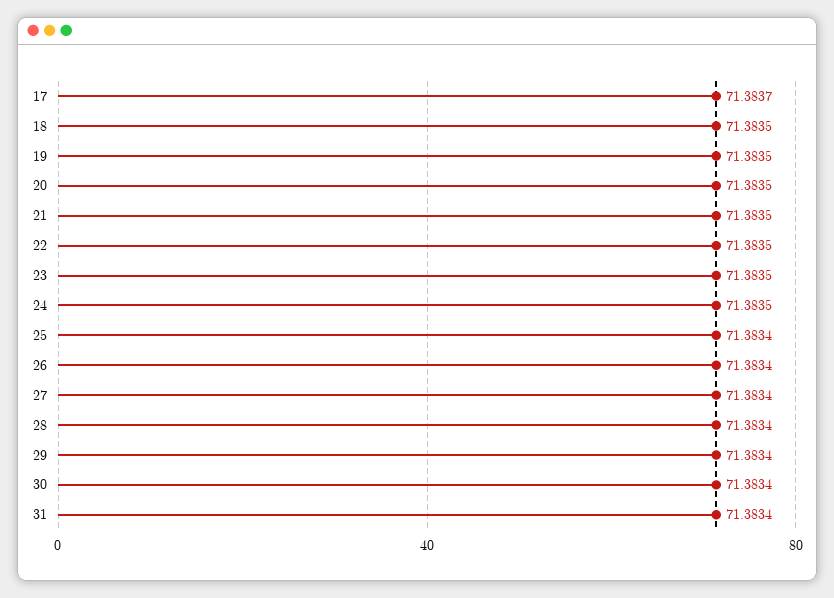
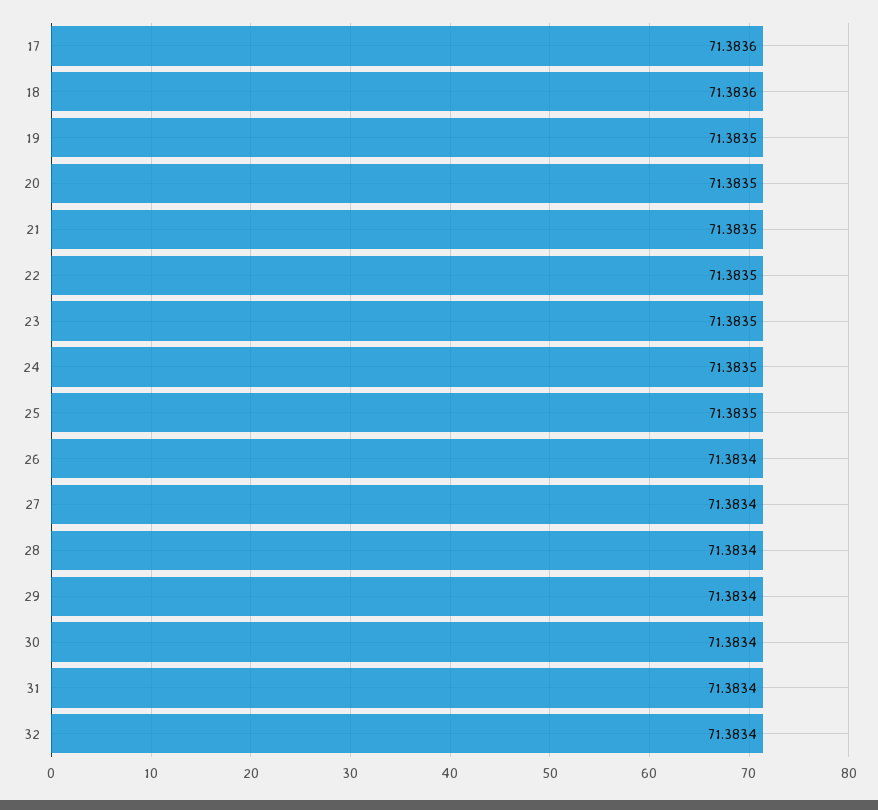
17: 71.3837 -> 71.3836
18: 71.3835 -> 71.3836
25: 71.3834 -> 71.3835
32: none -> 71.3834

